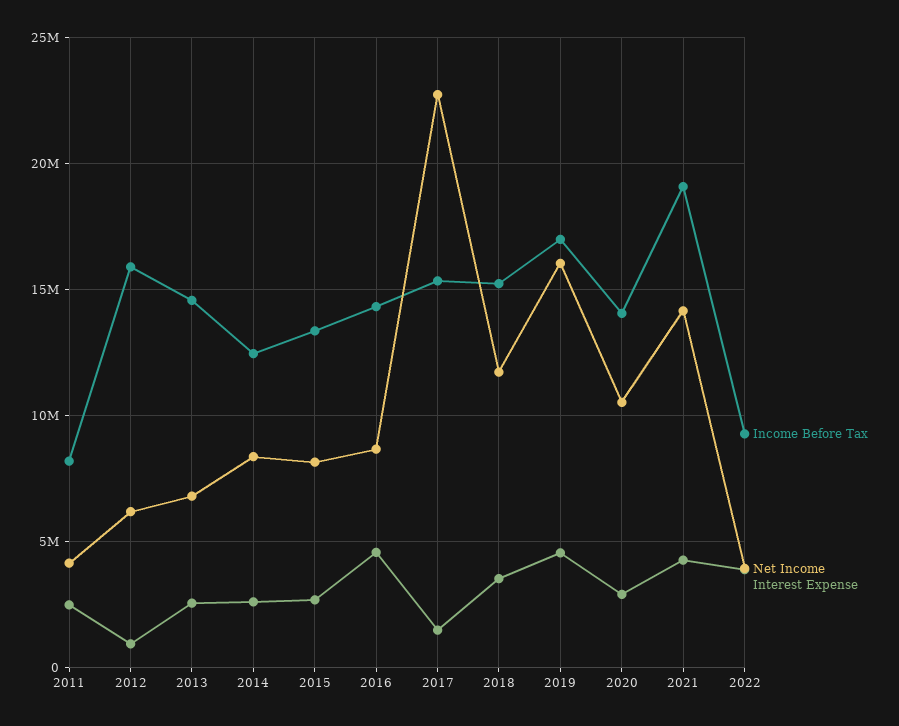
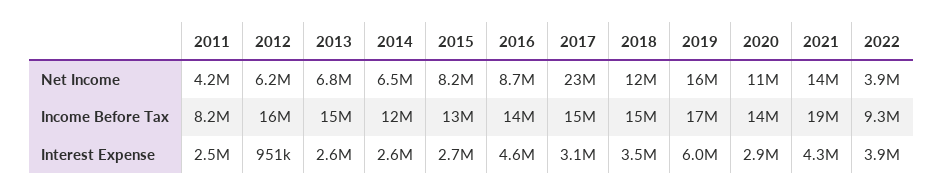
Net Income, 2014: 8500000 -> 6500000
Interest Expense, 2017: 1500000 -> 3100000
Interest Expense, 2019: 4500000 -> 6000000

